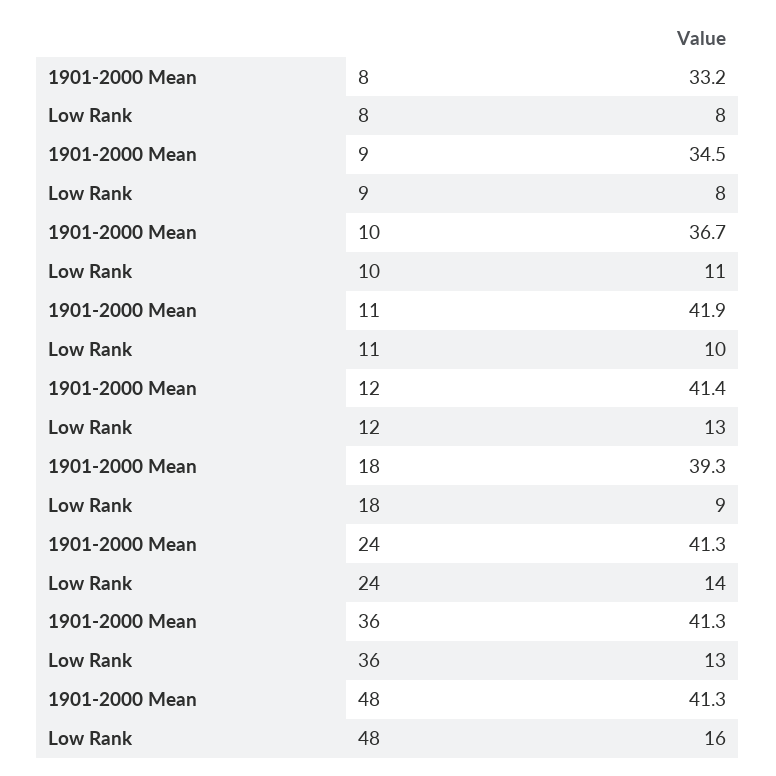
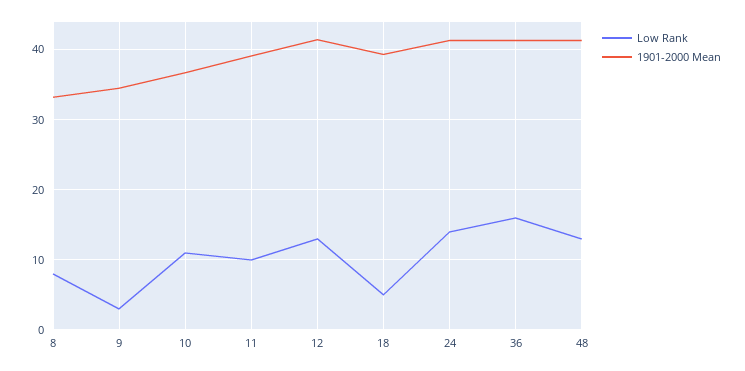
Low Rank, 9: 8 -> 3
1901-2000 Mean, 11: 41.9 -> 39
Low Rank, 18: 9 -> 5
Low Rank, 36: 13 -> 16
Low Rank, 48: 16 -> 13

